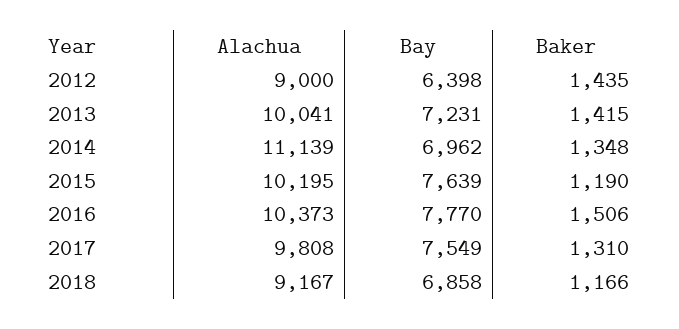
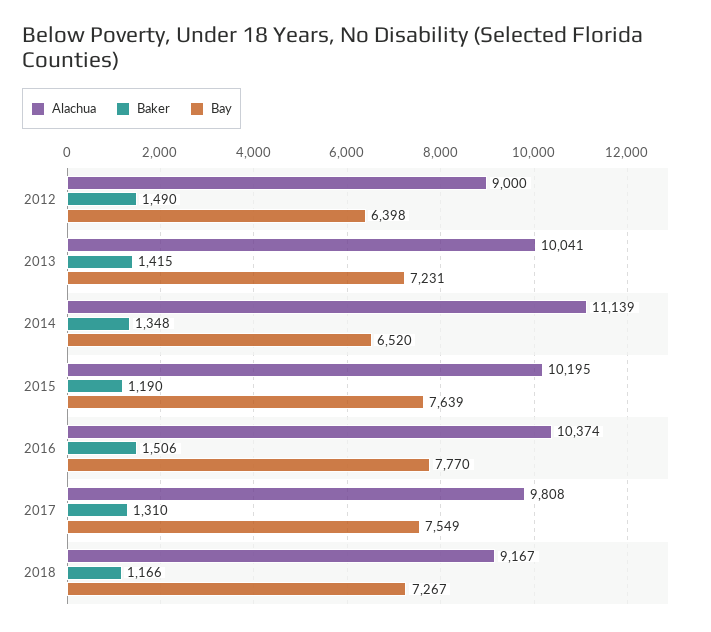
Baker, 2012: 1435 -> 1490
Bay, 2014: 6962 -> 6520
Alachua, 2016: 10373 -> 10374
Bay, 2018: 6858 -> 7267

